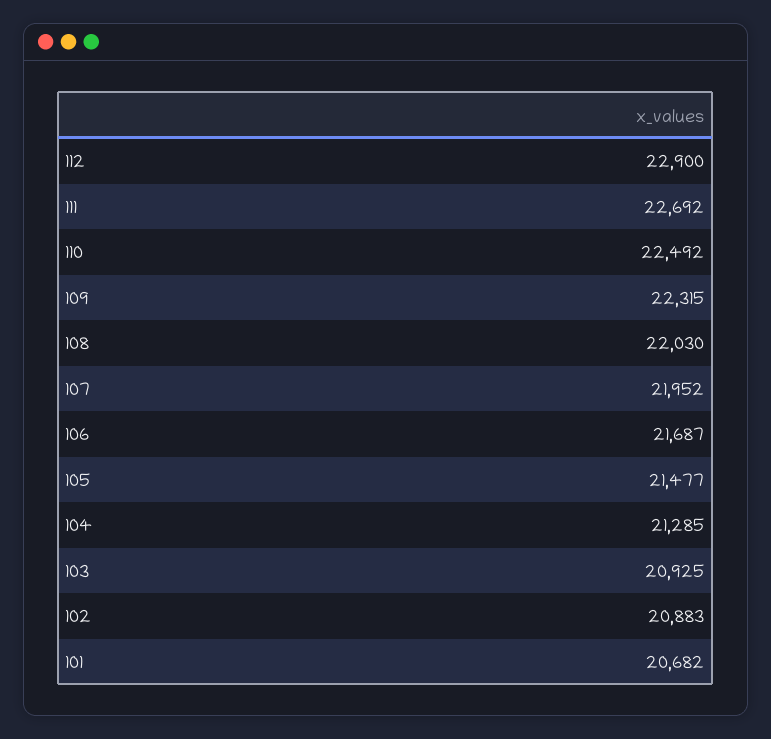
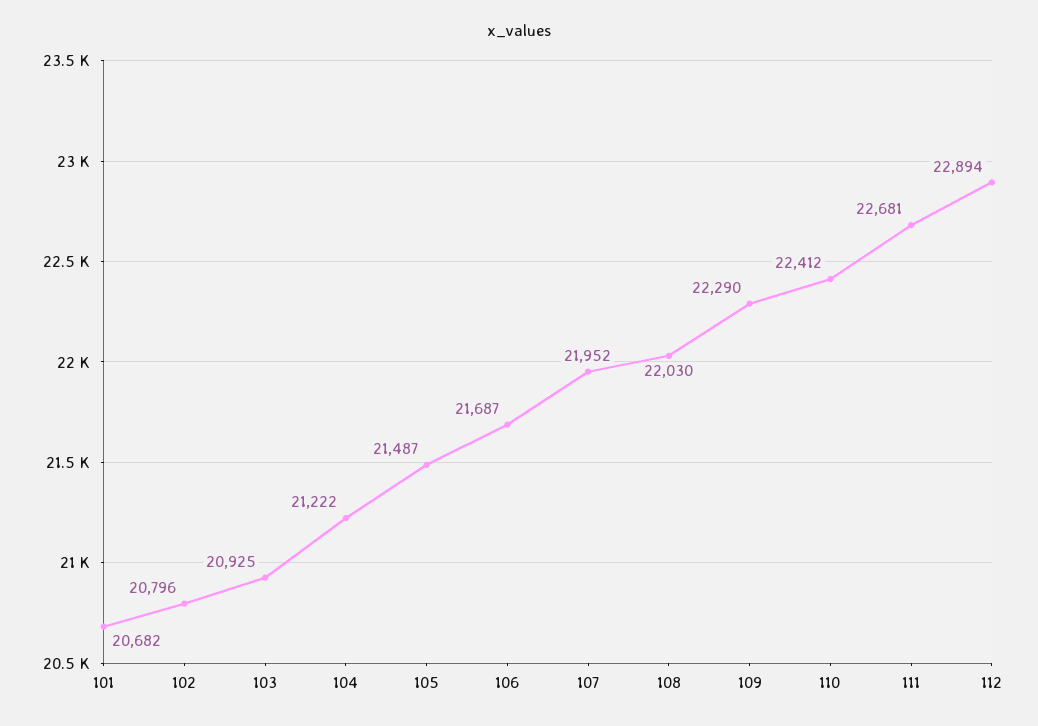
112: 22900 -> 22894
111: 22692 -> 22681
110: 22492 -> 22412
109: 22315 -> 22290
105: 21477 -> 21487
104: 21285 -> 21222
102: 20883 -> 20796

